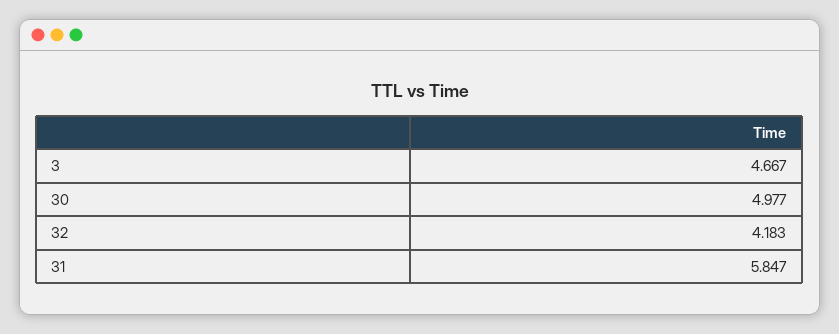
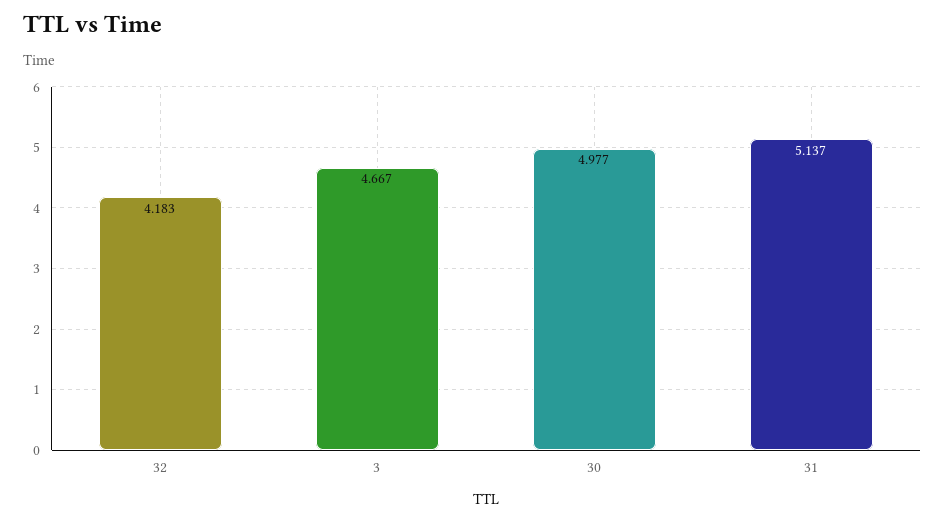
31: 5.847 -> 5.137

